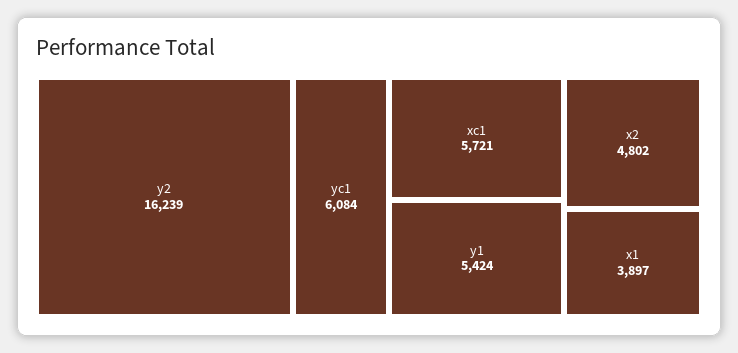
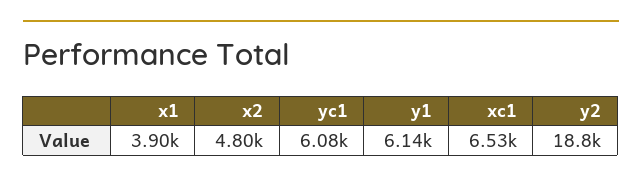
y2: 16239 -> 18800
xc1: 5721 -> 6530
y1: 5424 -> 6140

